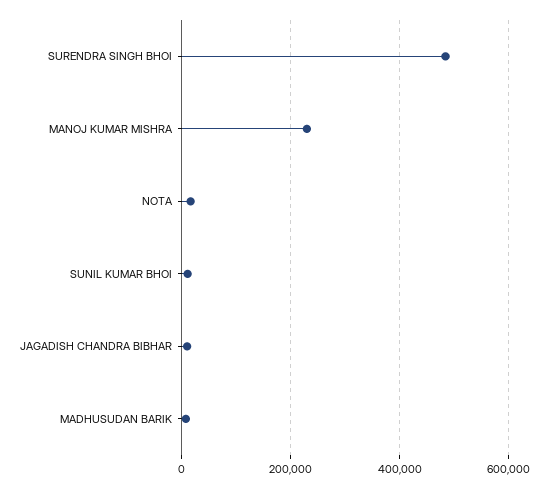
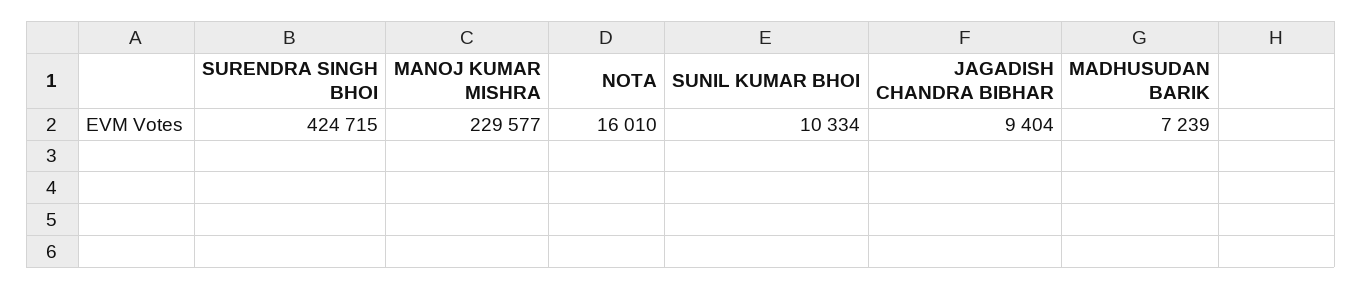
SURENDRA SINGH BHOI: 480000 -> 424715

